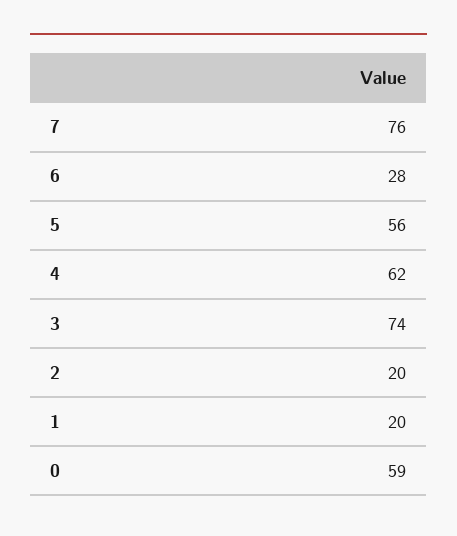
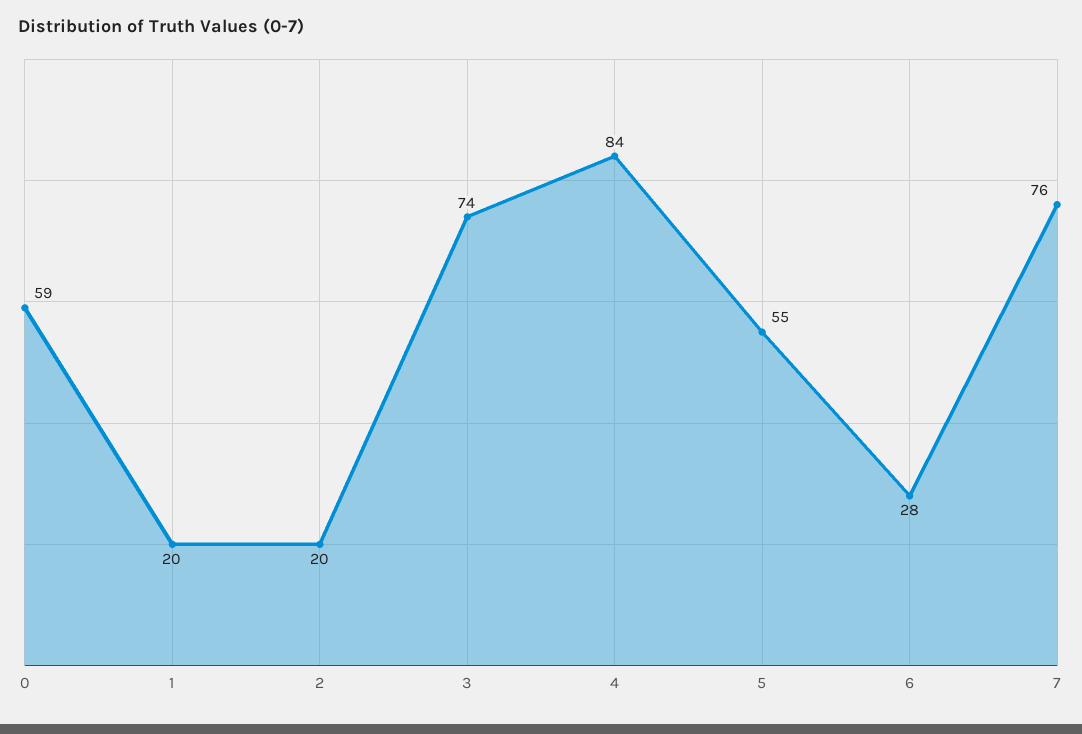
5: 56 -> 55
4: 62 -> 84

